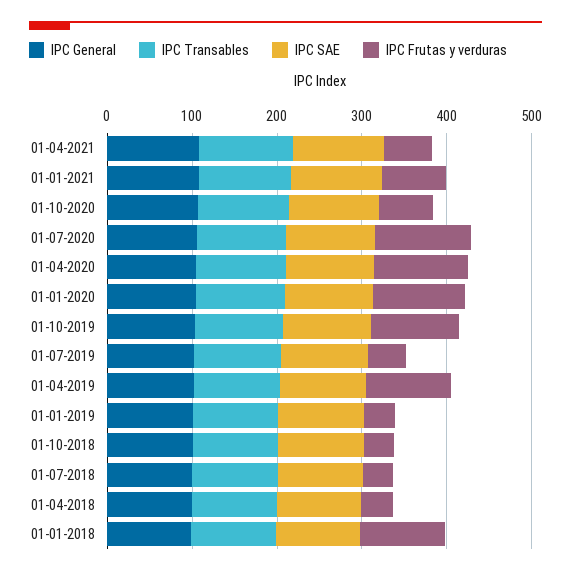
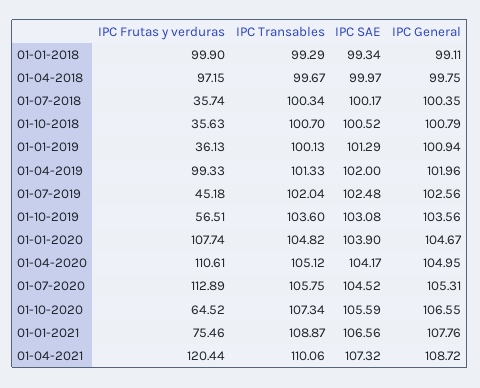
IPC Frutas y verduras, 01-04-2021: 60 -> 120.44
IPC Frutas y verduras, 01-10-2019: 100 -> 56.51
IPC Frutas y verduras, 01-04-2018: 40 -> 97.15

